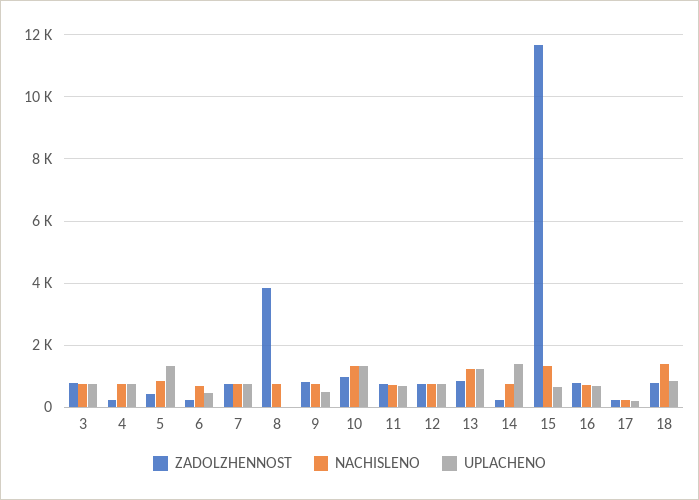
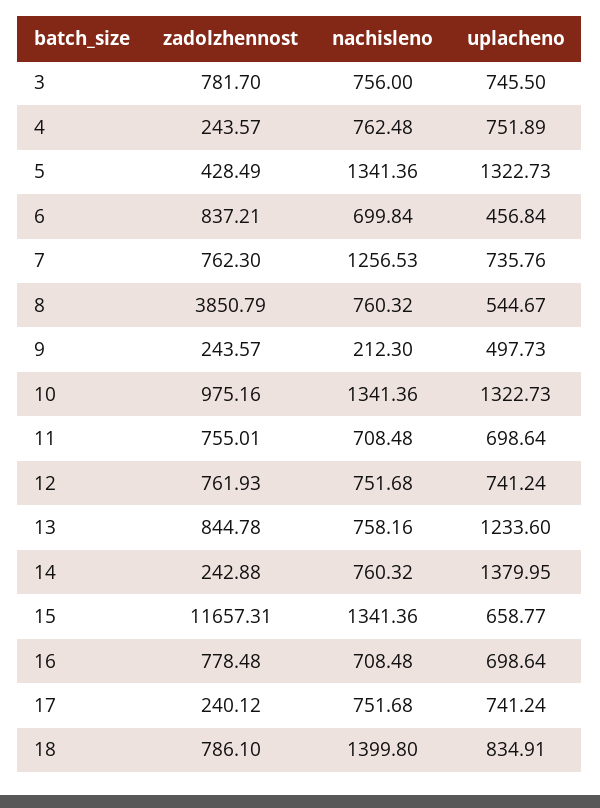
NACHISLENO, 5: 800 -> 1341.36
ZADOLZHENNOST, 6: 200 -> 837.21
NACHISLENO, 7: 800 -> 1256.53
UPLACHENO, 8: 0 -> 544.67
ZADOLZHENNOST, 9: 800 -> 243.57
NACHISLENO, 9: 800 -> 212.3
NACHISLENO, 13: 1200 -> 758.16
NACHISLENO, 17: 200 -> 751.68
UPLACHENO, 17: 200 -> 741.24

